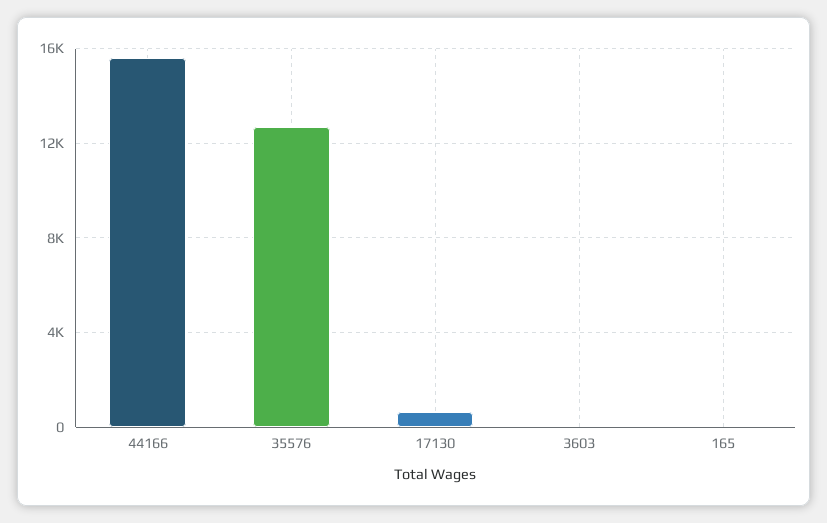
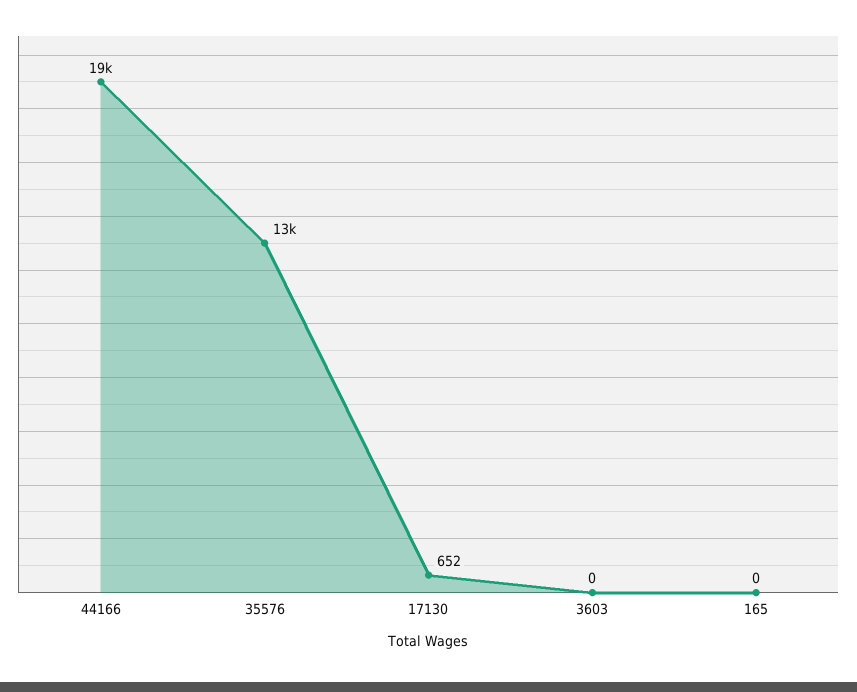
44166: 15500 -> 19000

